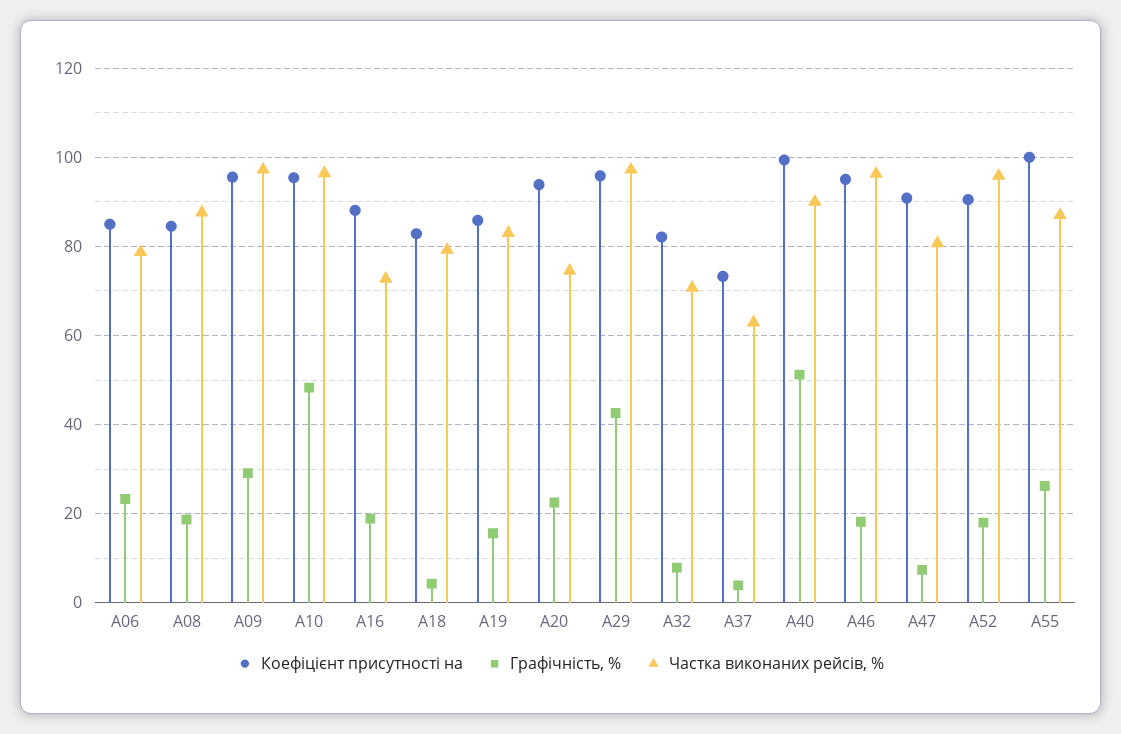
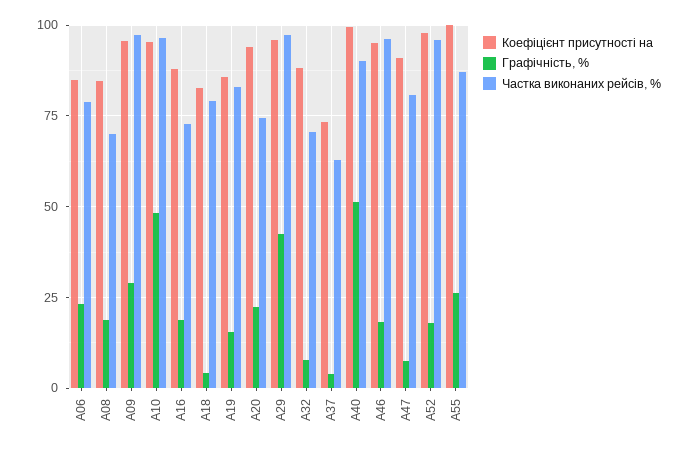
Частка виконаних рейсів, %, А08: 88 -> 70
Коефіцієнт присутності на, А32: 82 -> 87.5
Коефіцієнт присутності на, А52: 90 -> 97.5

